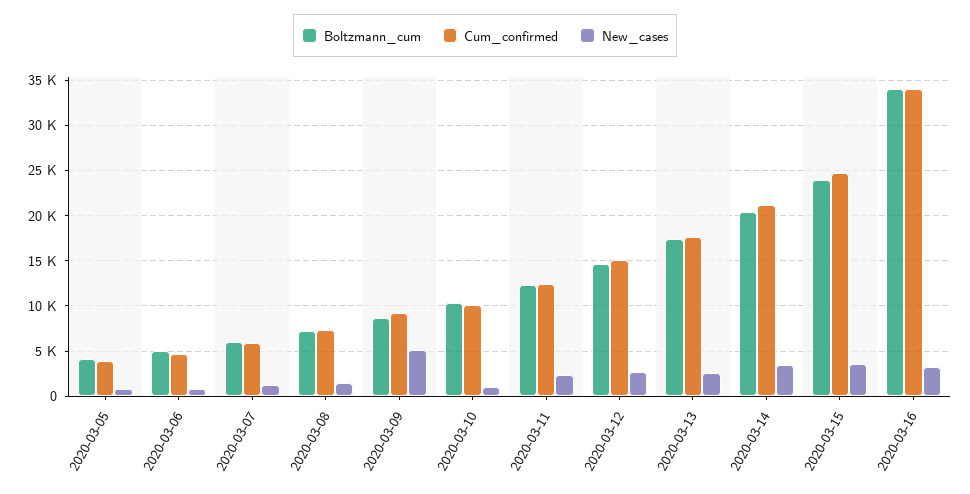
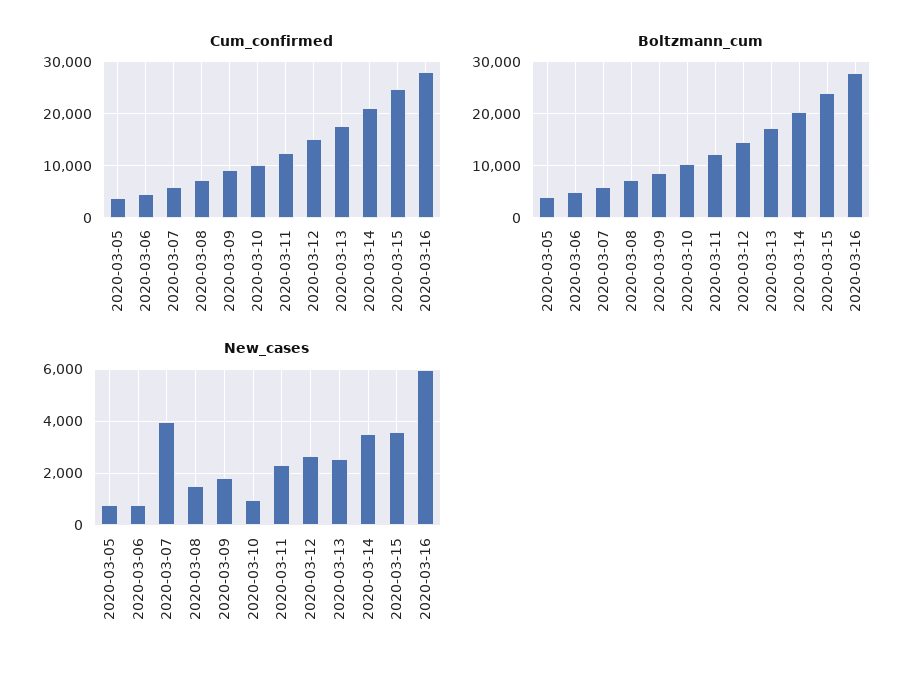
New_cases, 2020-03-07: 1000 -> 4000
New_cases, 2020-03-09: 5000 -> 1750
Boltzmann_cum, 2020-03-16: 34000 -> 28000
Cum_confirmed, 2020-03-16: 34000 -> 28000
New_cases, 2020-03-16: 3000 -> 6000

